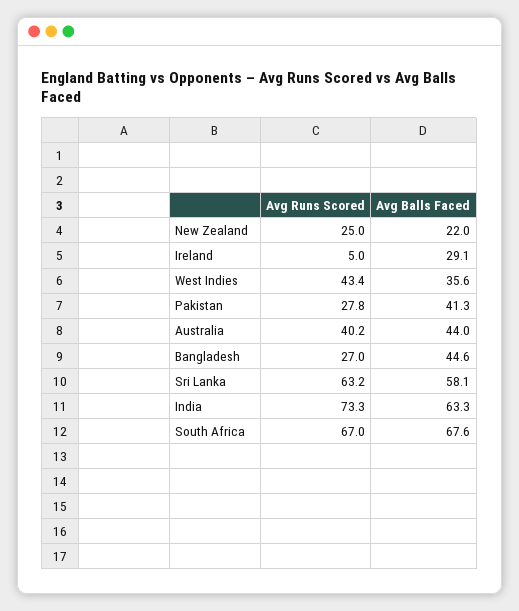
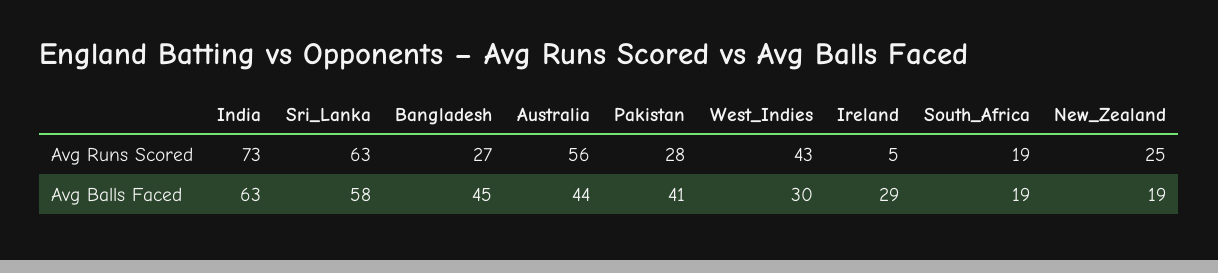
Avg Balls Faced, New Zealand: 22 -> 19
Avg Balls Faced, West Indies: 35.6 -> 30
Avg Runs Scored, Australia: 40.2 -> 56
Avg Runs Scored, South Africa: 67 -> 19
Avg Balls Faced, South Africa: 67.6 -> 19

